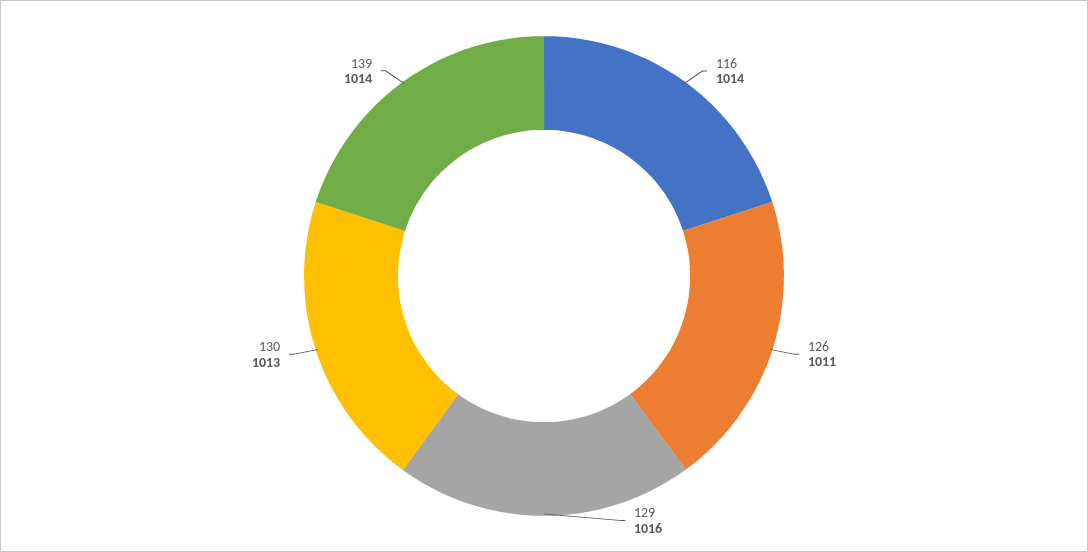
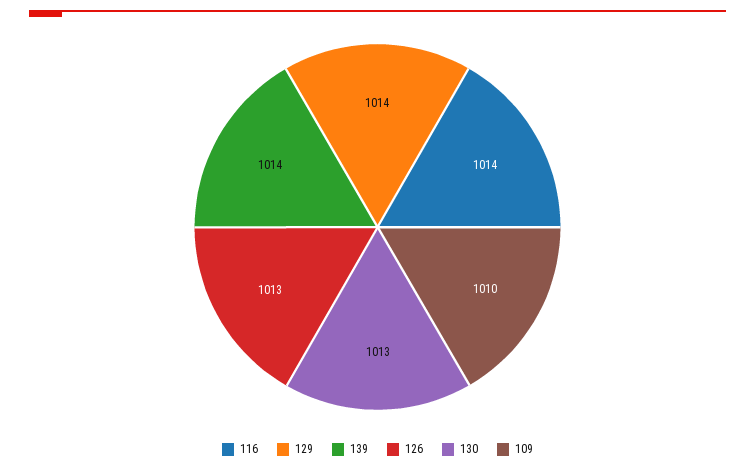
126: 1011 -> 1013
129: 1016 -> 1014
109: none -> 1010

